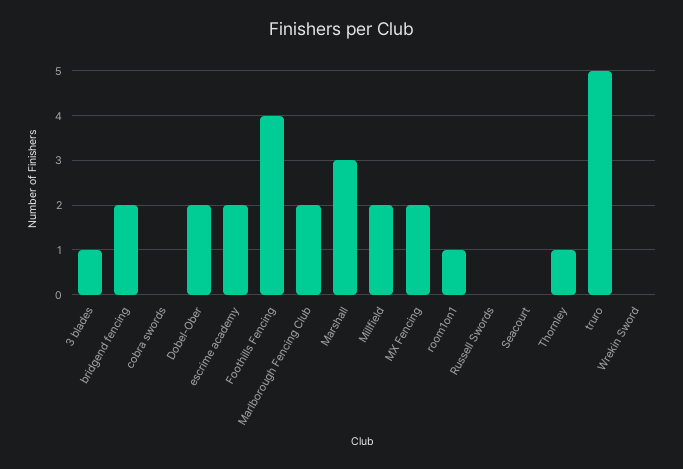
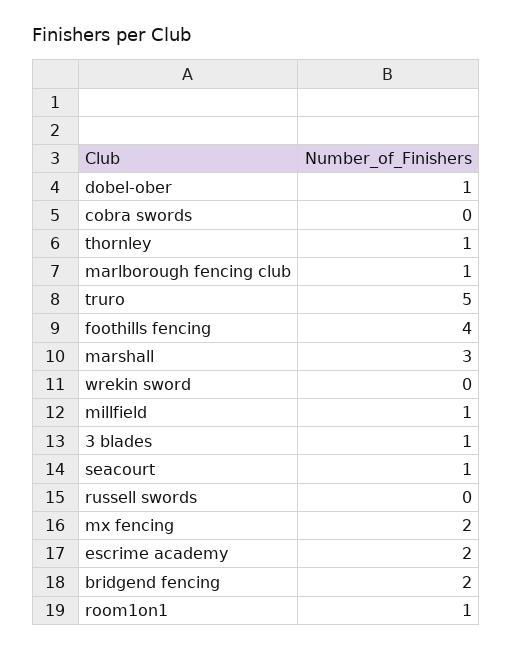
Dobel-Ober: 2 -> 1
Marlborough Fencing Club: 2 -> 1
Millfield: 2 -> 1
Seacourt: 0 -> 1

